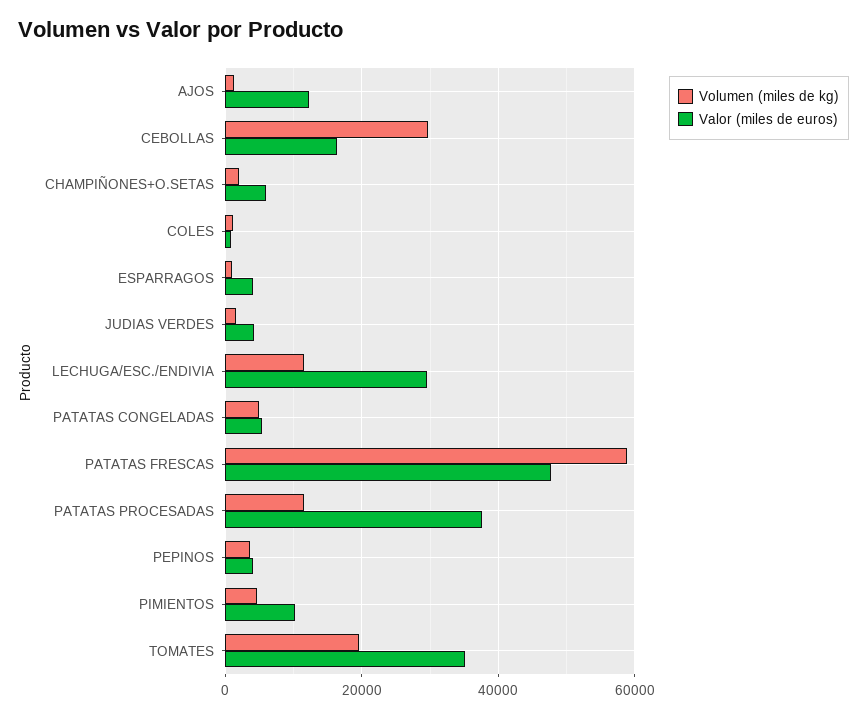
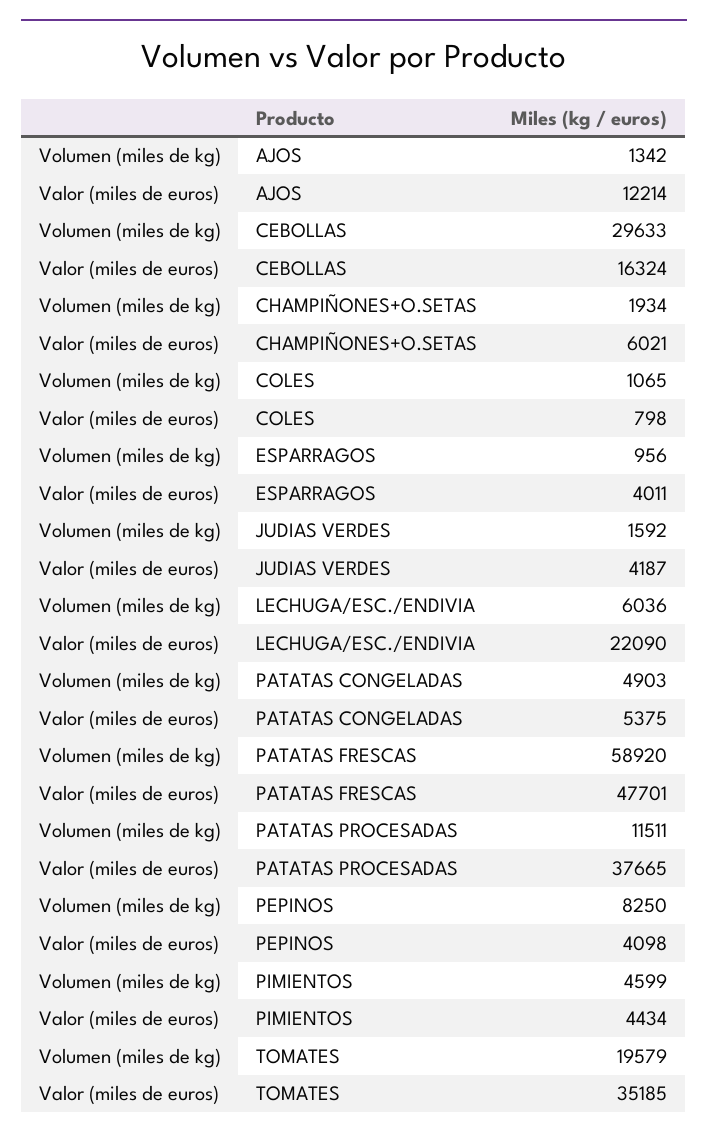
Volumen (miles de kg), LECHUGA/ESC./ENDIVIA: 12000 -> 6036
Valor (miles de euros), LECHUGA/ESC./ENDIVIA: 30000 -> 22090
Volumen (miles de kg), PEPINOS: 4000 -> 8250
Valor (miles de euros), PIMIENTOS: 10000 -> 4434

